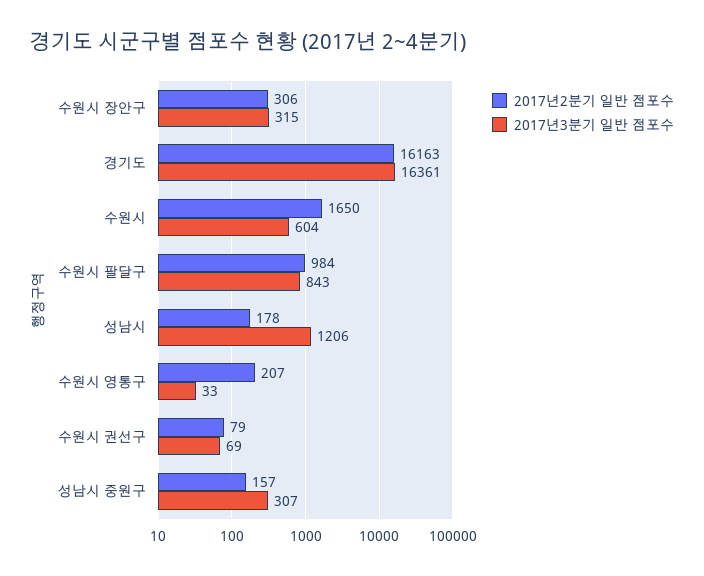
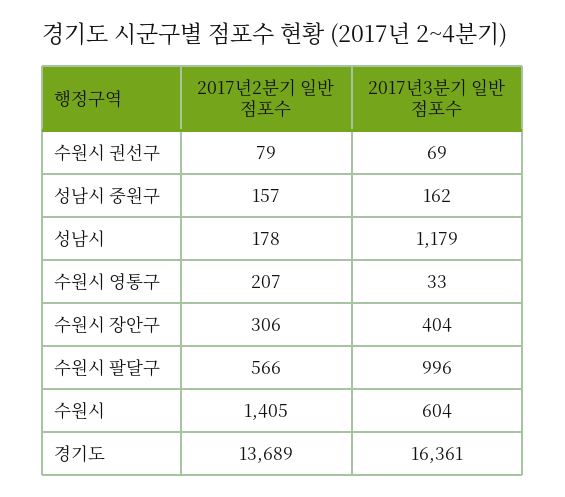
2017년3분기 일반 점포수, 수원시 장안구: 315 -> 404
2017년2분기 일반 점포수, 경기도: 16163 -> 13689
2017년2분기 일반 점포수, 수원시: 1650 -> 1405
2017년2분기 일반 점포수, 수원시 팔달구: 984 -> 566
2017년3분기 일반 점포수, 수원시 팔달구: 843 -> 996
2017년3분기 일반 점포수, 성남시: 1206 -> 1179
2017년3분기 일반 점포수, 성남시 중원구: 307 -> 162

